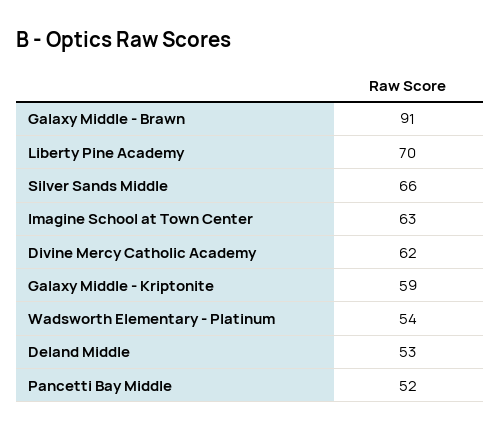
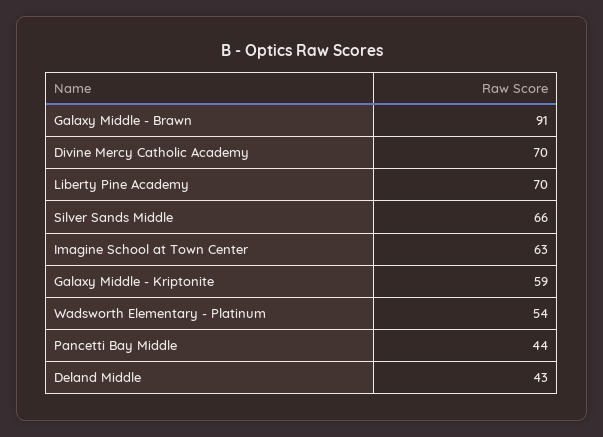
Divine Mercy Catholic Academy: 62 -> 70
Deland Middle: 53 -> 43
Pancetti Bay Middle: 52 -> 44

